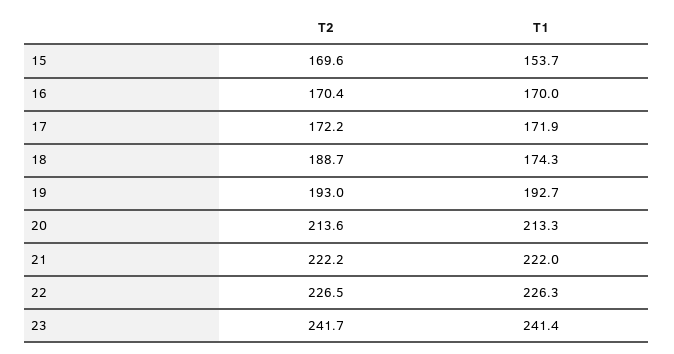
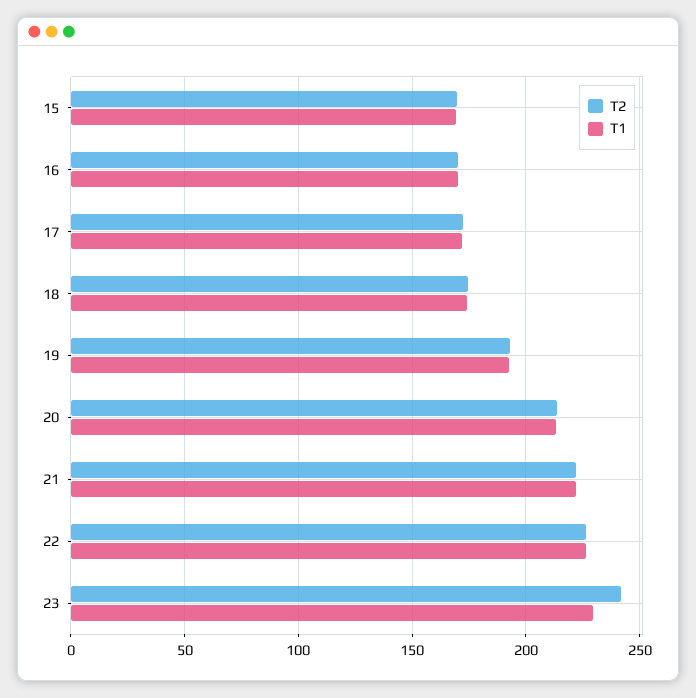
T1, 15: 153.7 -> 170
T2, 18: 188.7 -> 175
T1, 23: 241.4 -> 230

